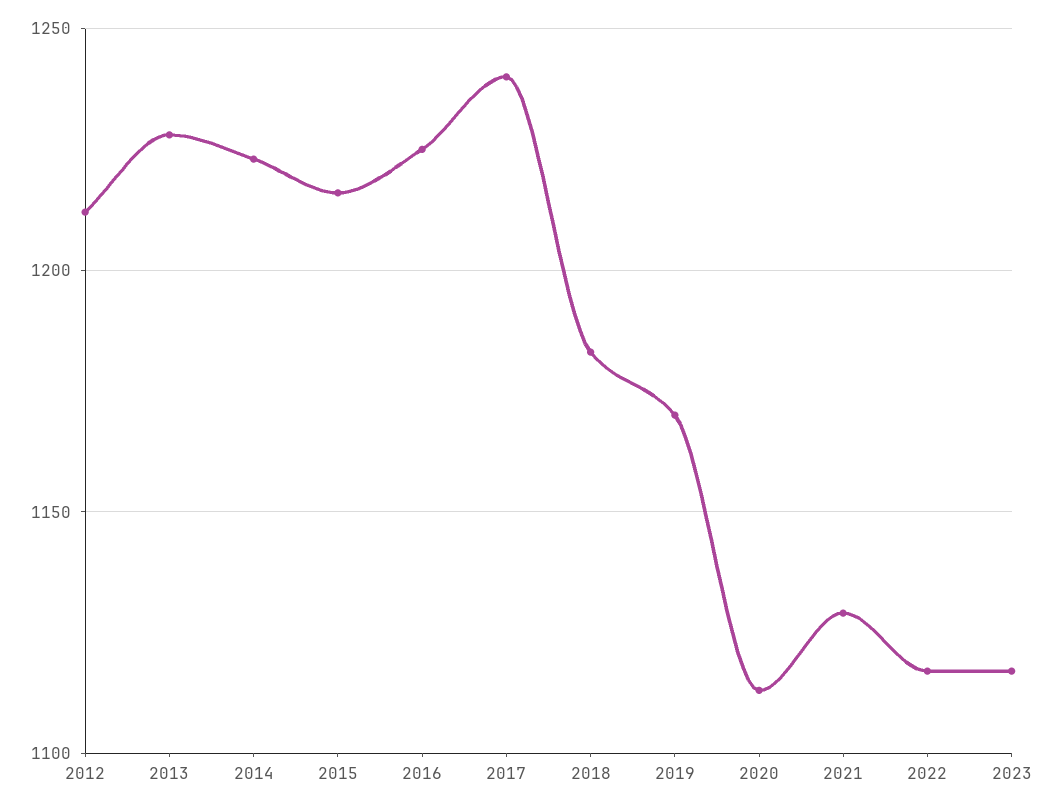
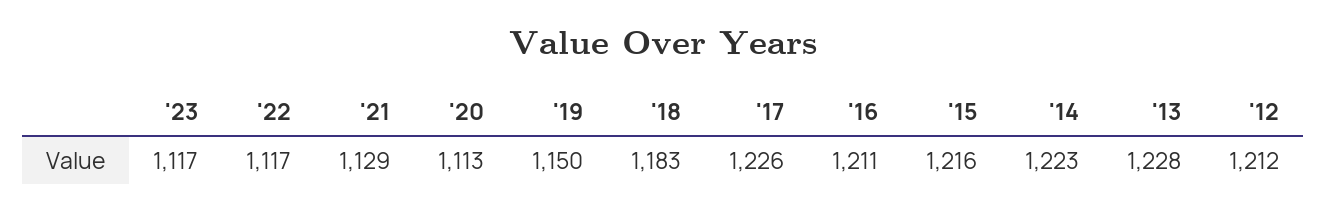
2016: 1225 -> 1211
2017: 1240 -> 1226
2019: 1170 -> 1150

